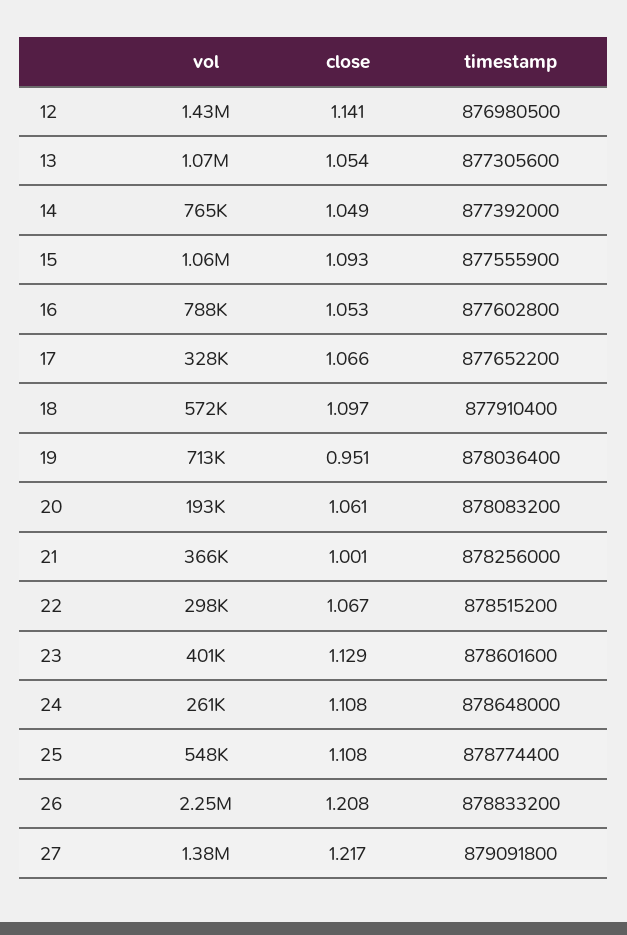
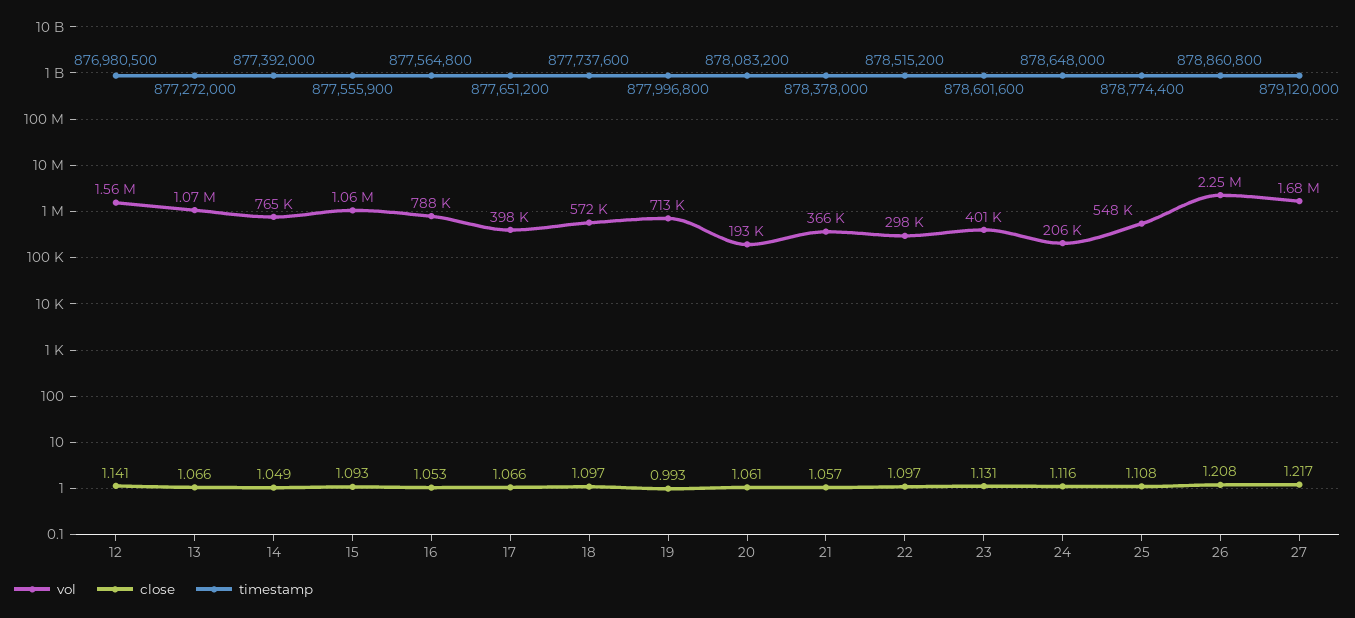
vol, 12: 1430000 -> 1560000
close, 13: 1.054 -> 1.066
timestamp, 13: 877305600 -> 877272000
timestamp, 16: 877602800 -> 877564800
vol, 17: 328000 -> 398000
timestamp, 17: 877652200 -> 877651200
timestamp, 18: 877910400 -> 877737600
close, 19: 0.951 -> 0.993
timestamp, 19: 878036400 -> 877996800
close, 21: 1.001 -> 1.057
timestamp, 21: 878256000 -> 878378000
close, 22: 1.067 -> 1.097
close, 23: 1.129 -> 1.131
vol, 24: 261000 -> 206000
close, 24: 1.108 -> 1.116
timestamp, 26: 878833200 -> 878860800
vol, 27: 1380000 -> 1680000
timestamp, 27: 879091800 -> 879120000

